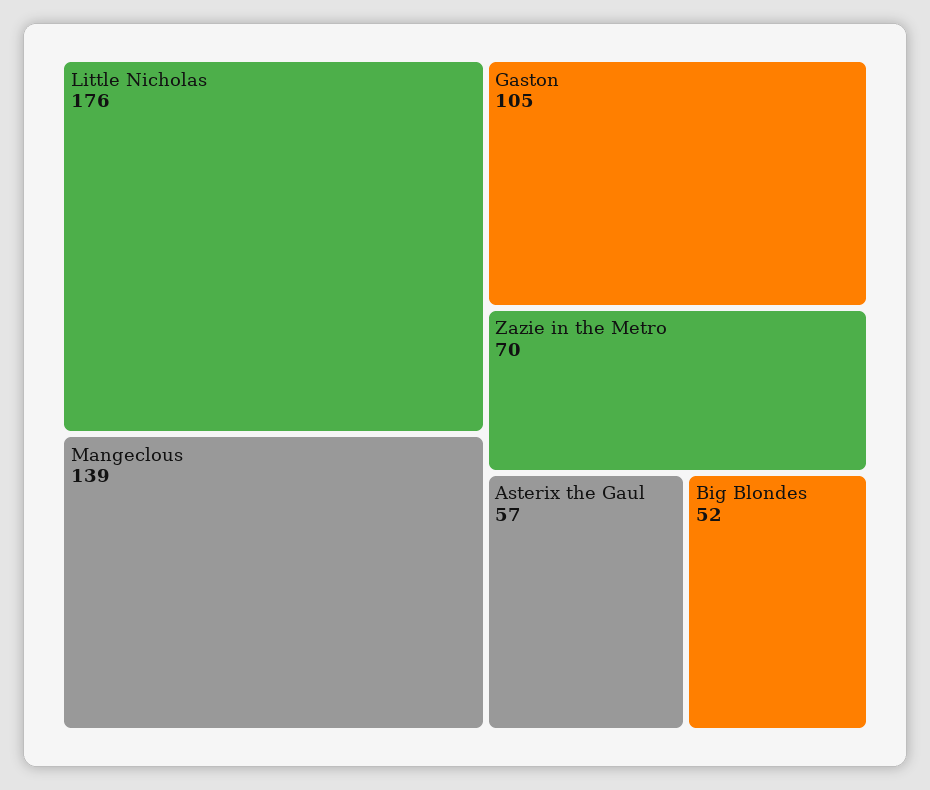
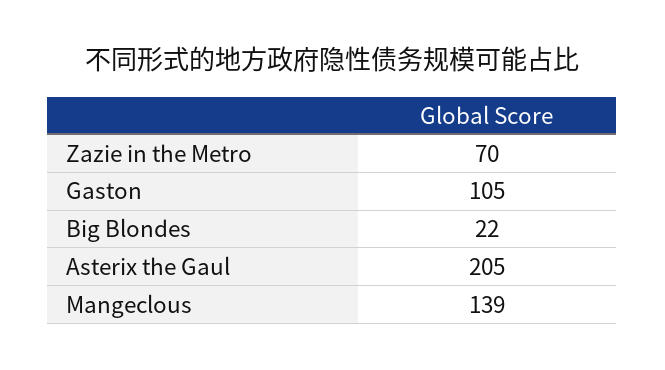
Little Nicholas: 176 -> none
Asterix the Gaul: 57 -> 205
Big Blondes: 52 -> 22

